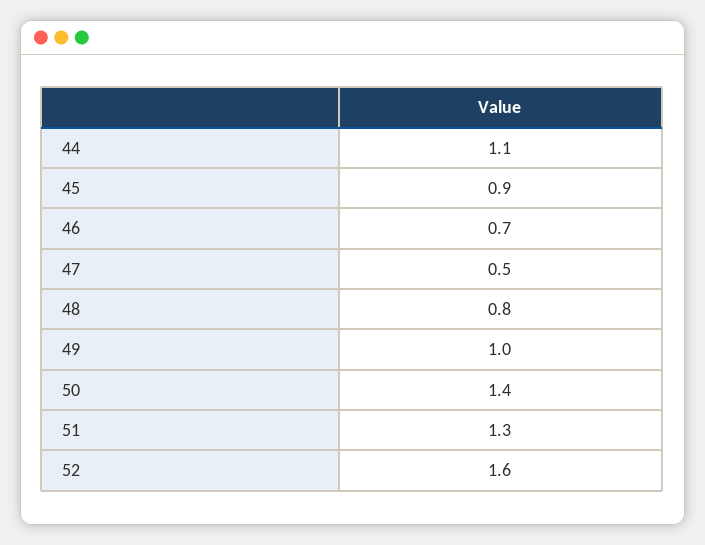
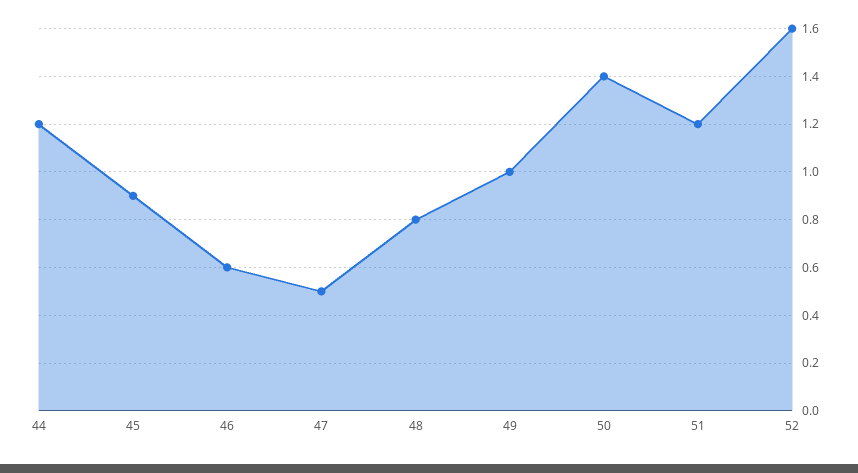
44: 1.1 -> 1.2
46: 0.7 -> 0.6
51: 1.3 -> 1.2

